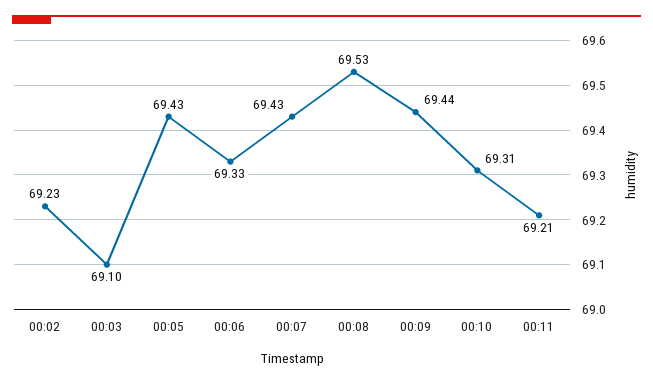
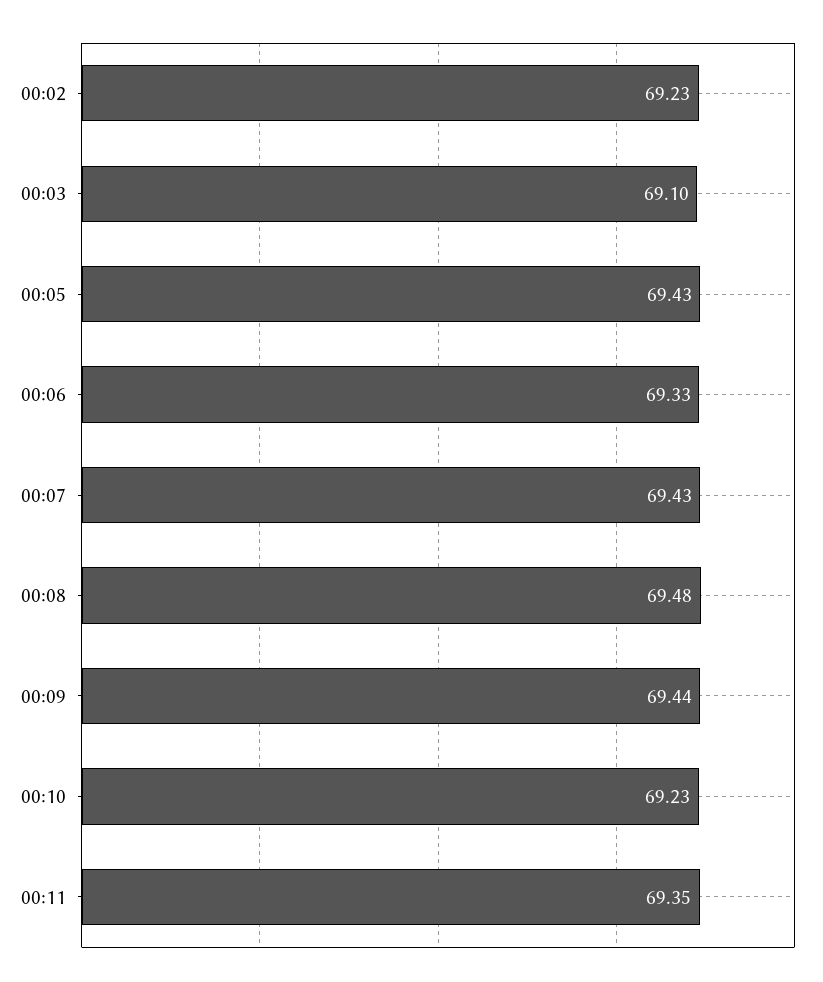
00:08: 69.53 -> 69.48
00:10: 69.31 -> 69.23
00:11: 69.21 -> 69.35

